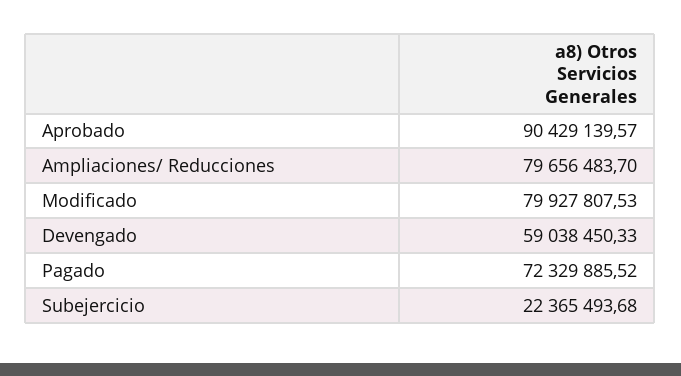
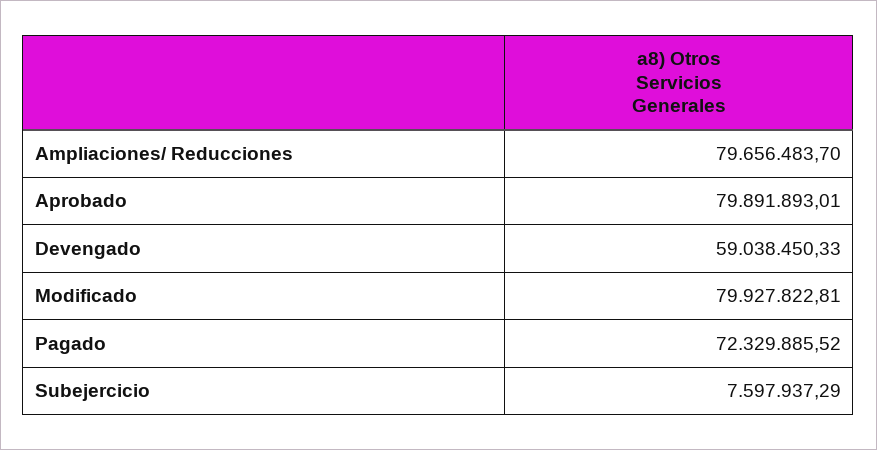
Aprobado: 90429139.57 -> 79891893.01
Modificado: 79927807.53 -> 79927822.81
Subejercicio: 22365493.68 -> 7597937.29

